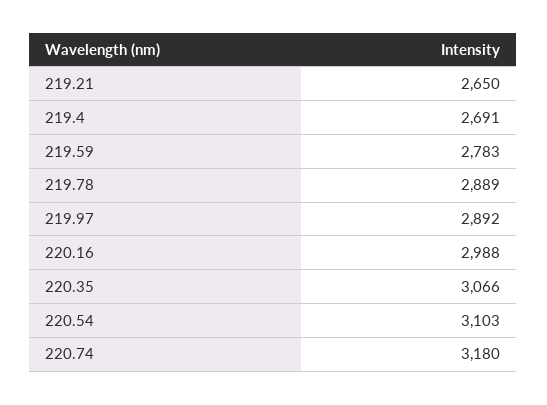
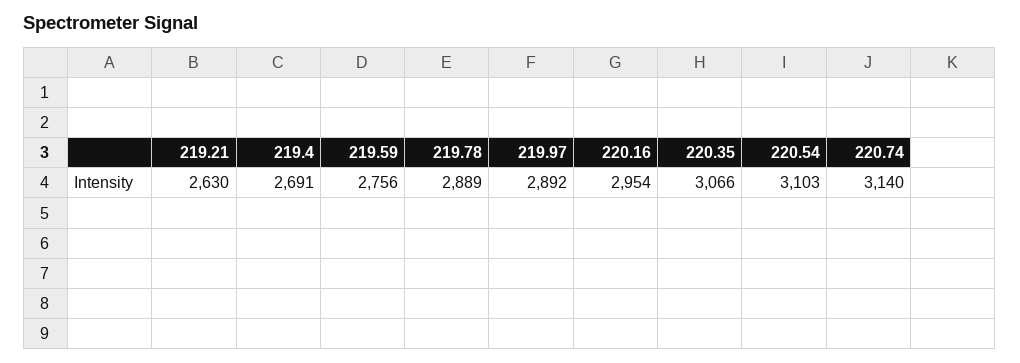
219.21: 2650 -> 2630
219.59: 2783 -> 2756
220.16: 2988 -> 2954
220.74: 3180 -> 3140

